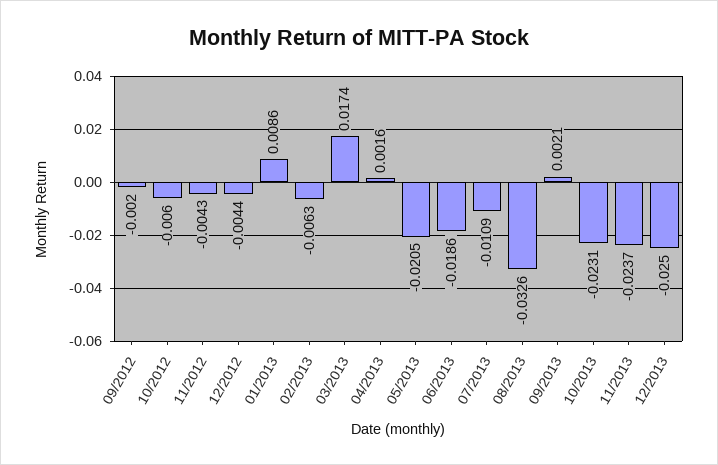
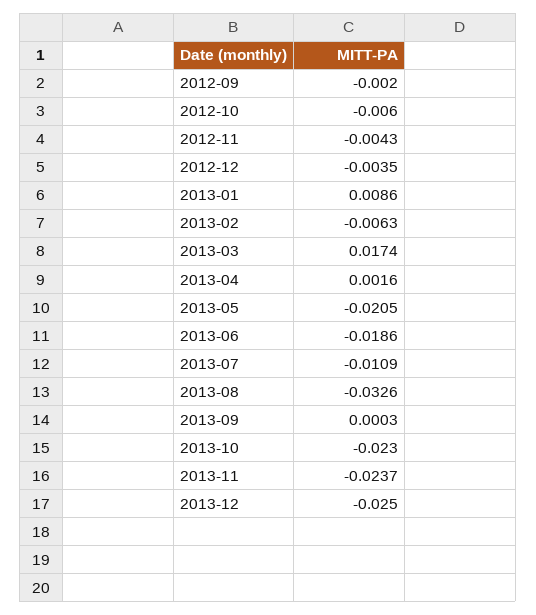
12/2012: -0.0044 -> -0.0035
09/2013: 0.0021 -> 0.0003
10/2013: -0.0231 -> -0.023

